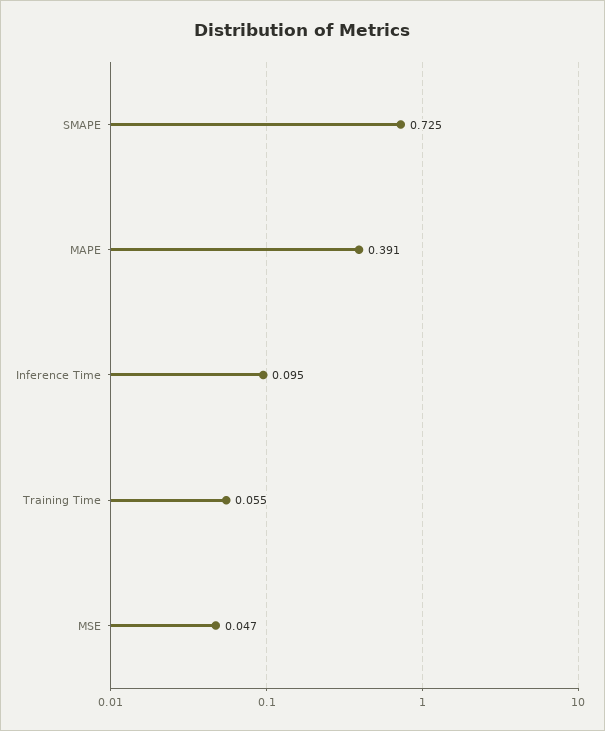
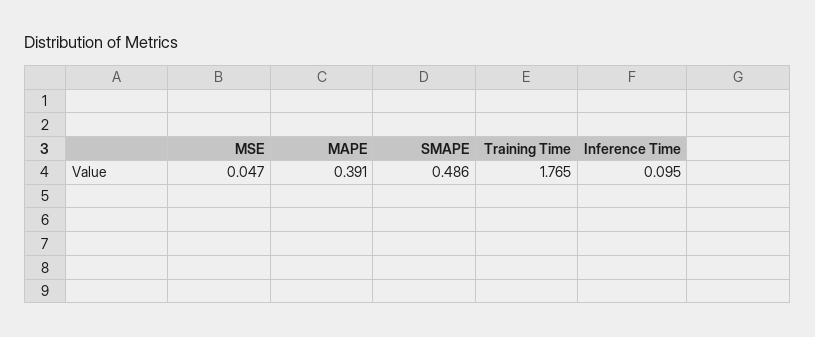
SMAPE: 0.725 -> 0.486
Training Time: 0.055 -> 1.765

